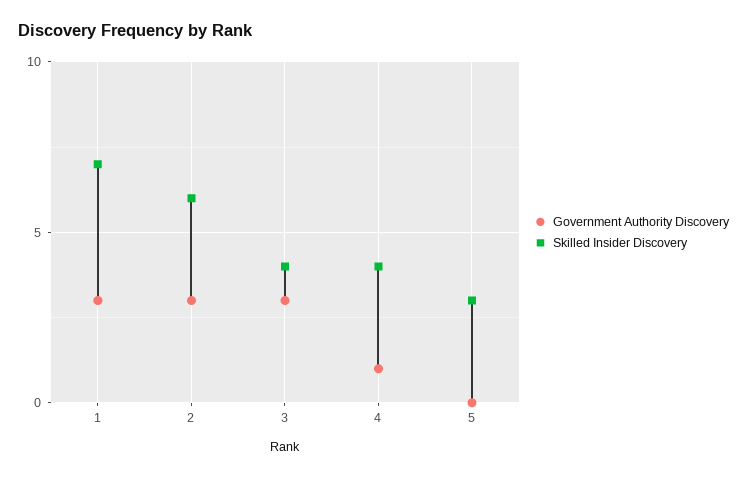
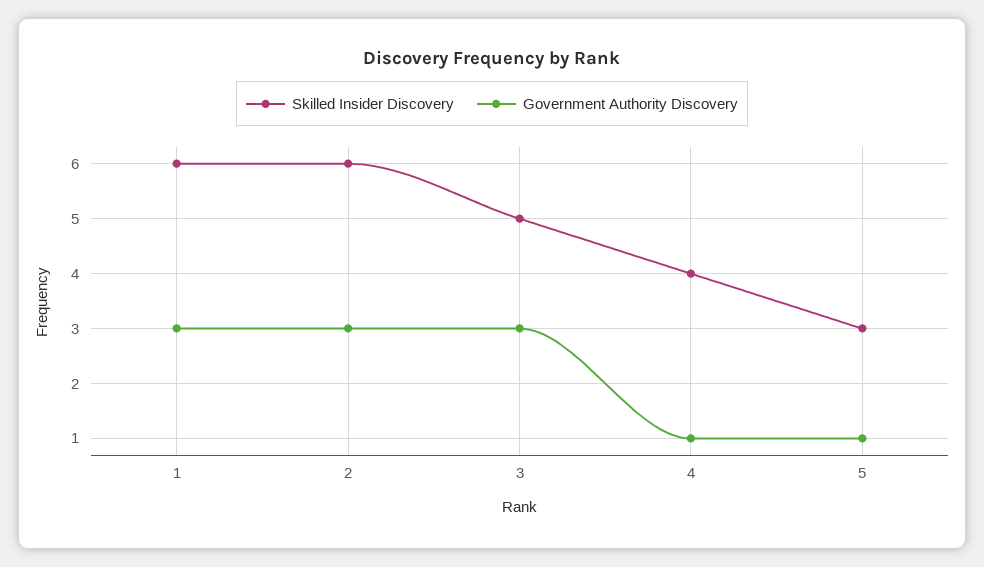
Skilled Insider Discovery, 1: 7 -> 6
Skilled Insider Discovery, 3: 4 -> 5
Government Authority Discovery, 5: 0 -> 1

